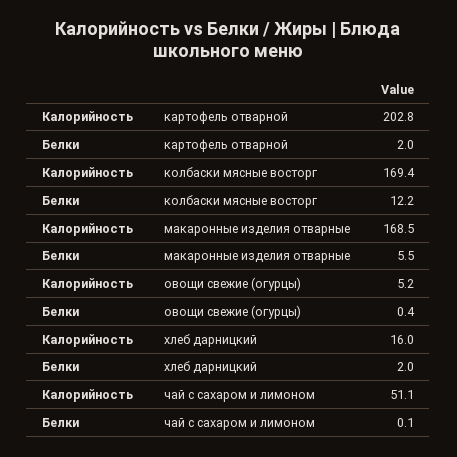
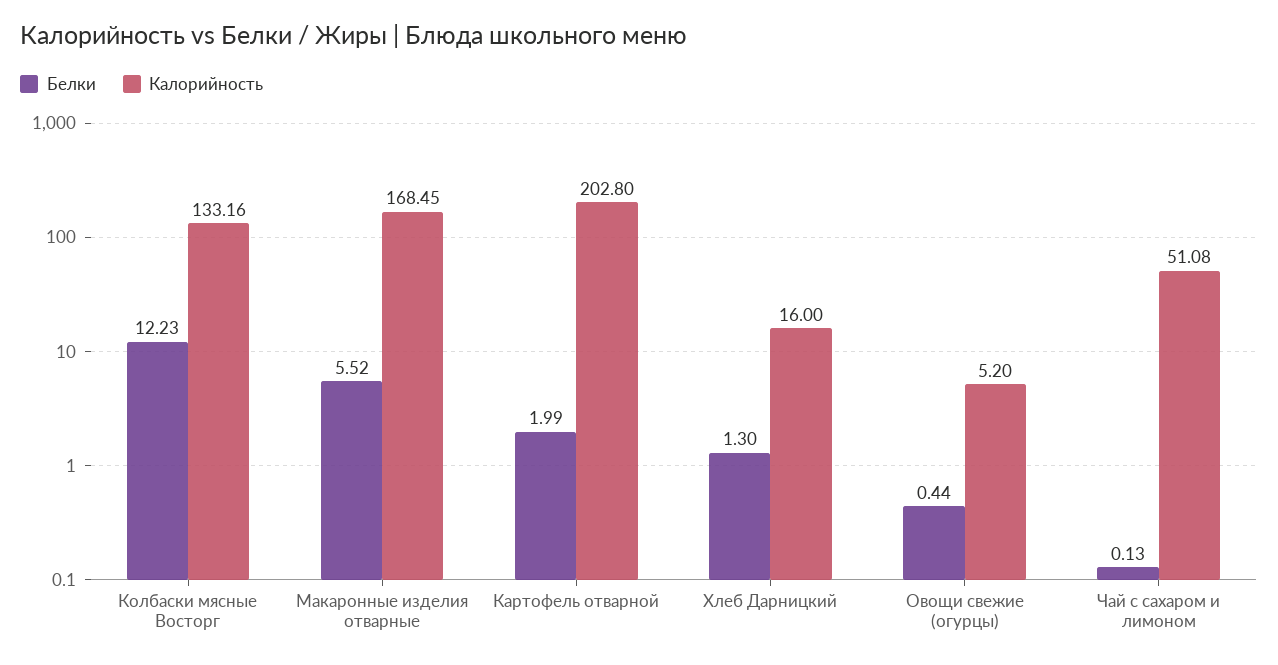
Калорийность, колбаски мясные восторг: 169.4 -> 133.16
Белки, хлеб дарницкий: 2 -> 1.3

